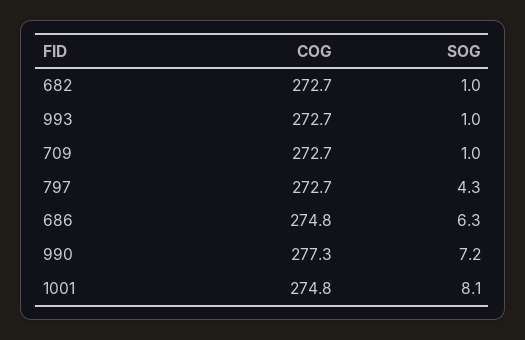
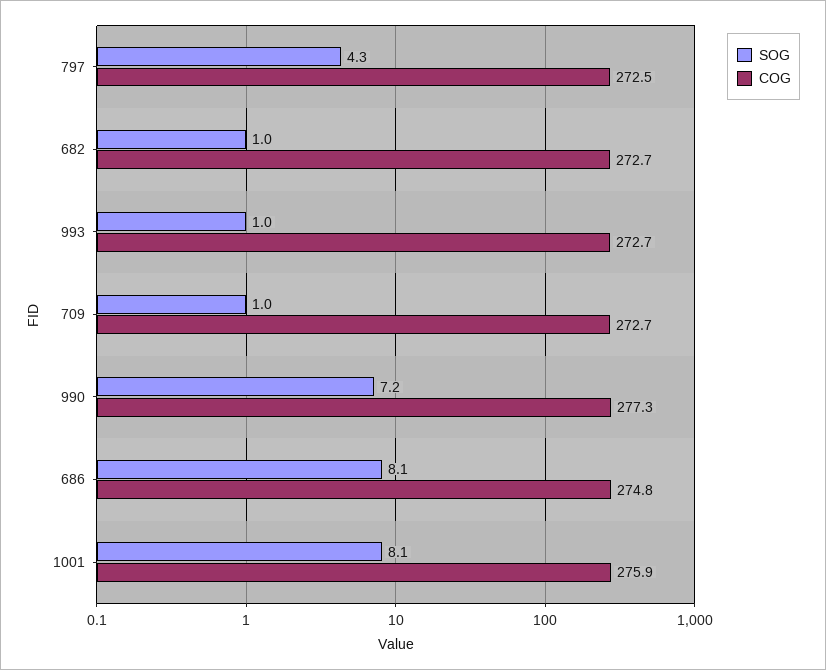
COG, 797: 272.7 -> 272.5
SOG, 686: 6.3 -> 8.1
COG, 1001: 274.8 -> 275.9

